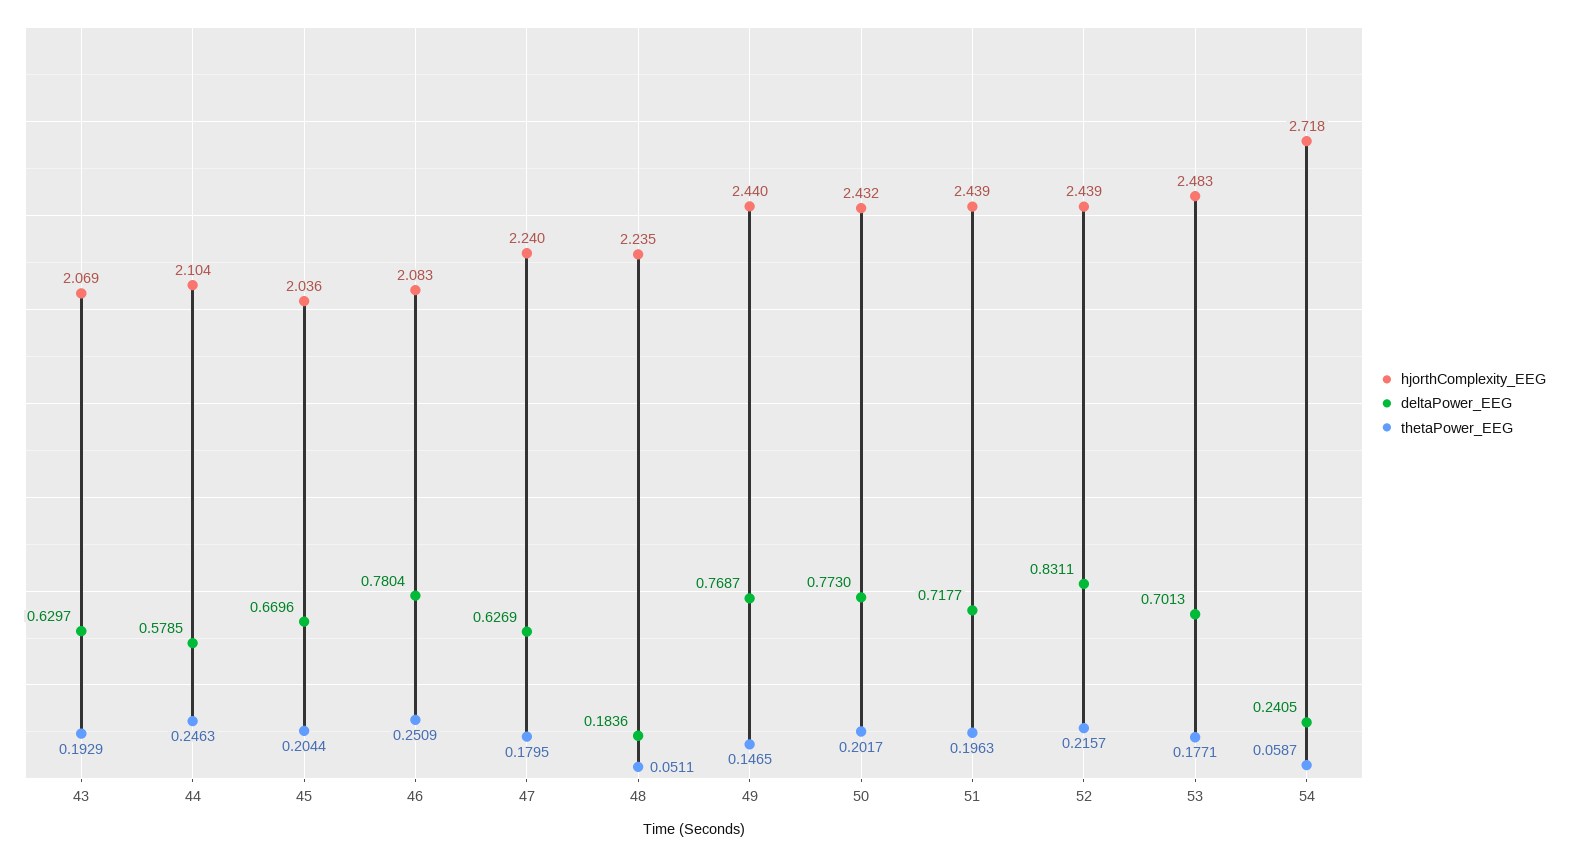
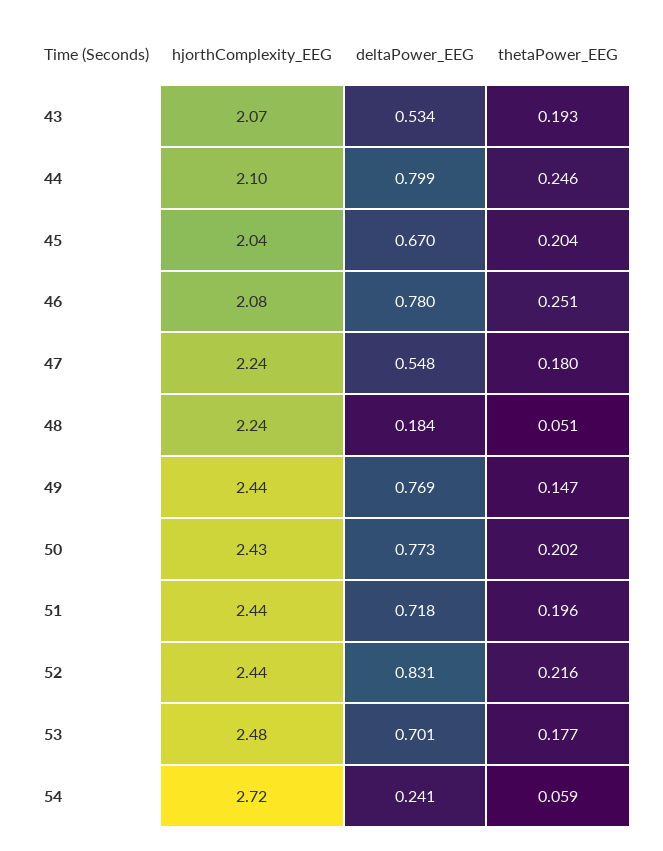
deltaPower_EEG, 43: 0.6297 -> 0.534
deltaPower_EEG, 44: 0.5785 -> 0.799
deltaPower_EEG, 47: 0.6269 -> 0.548

